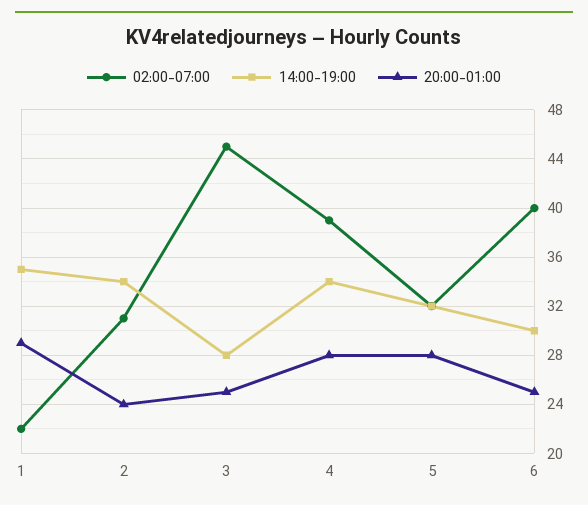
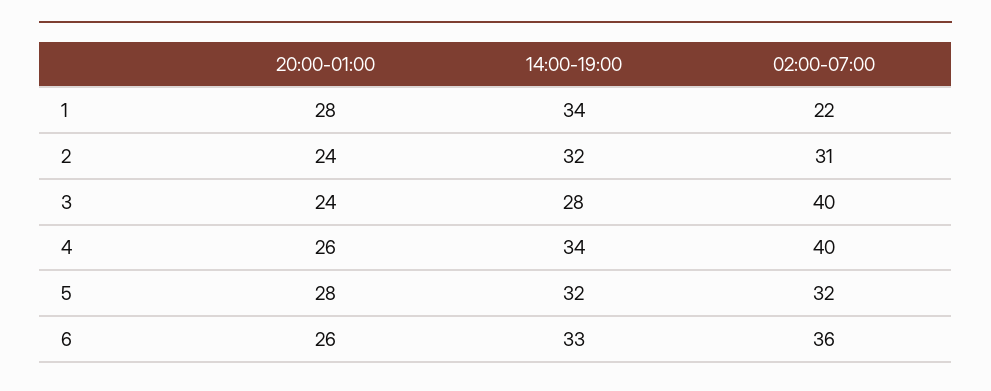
14:00-19:00, 1: 35 -> 34
20:00-01:00, 1: 29 -> 28
14:00-19:00, 2: 34 -> 32
02:00-07:00, 3: 45 -> 40
20:00-01:00, 3: 25 -> 24
02:00-07:00, 4: 39 -> 40
20:00-01:00, 4: 28 -> 26
02:00-07:00, 6: 40 -> 36
14:00-19:00, 6: 30 -> 33
20:00-01:00, 6: 25 -> 26

